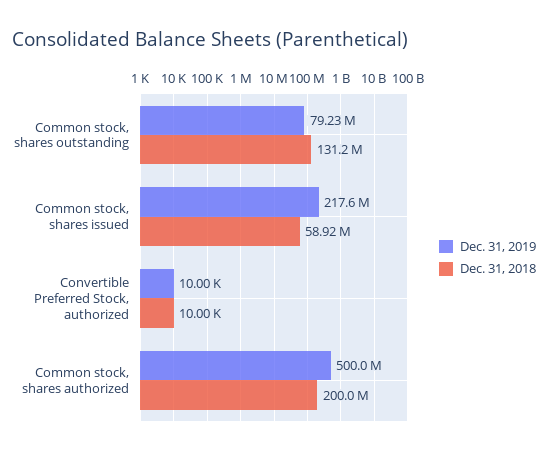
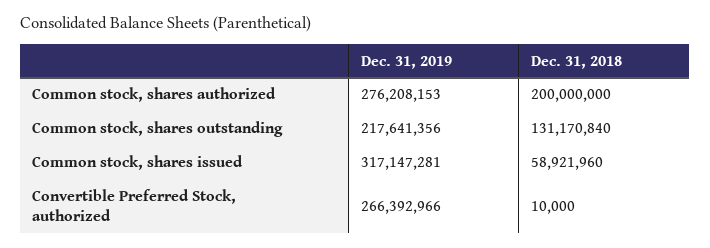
Dec. 31, 2019, Common stock, shares outstanding: 79230000 -> 217641356
Dec. 31, 2019, Common stock, shares issued: 217600000 -> 317147281
Dec. 31, 2019, Convertible Preferred Stock, authorized: 10000 -> 266392966
Dec. 31, 2019, Common stock, shares authorized: 500000000 -> 276208153

